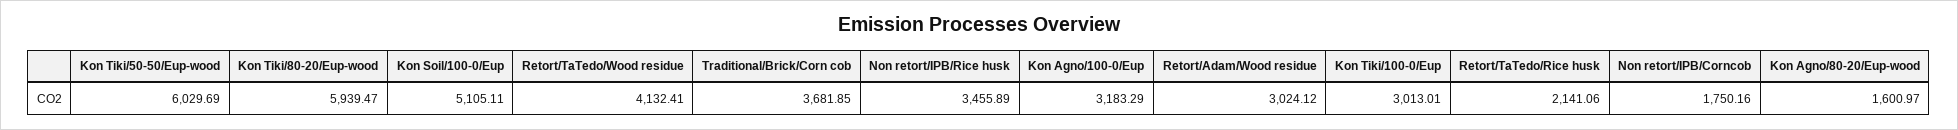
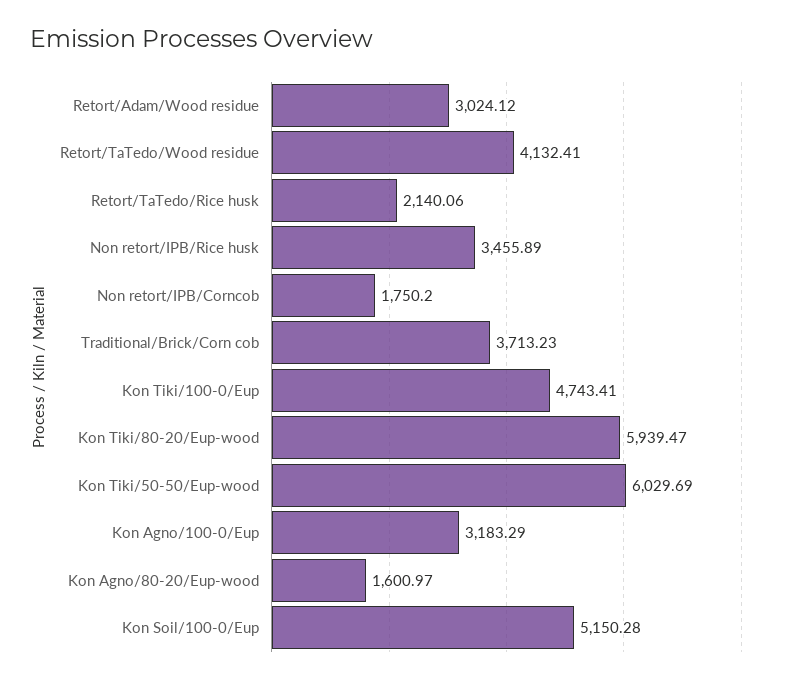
Kon Soil/100-0/Eup: 5105.11 -> 5150.28
Traditional/Brick/Corn cob: 3681.85 -> 3713.23
Kon Tiki/100-0/Eup: 3013.01 -> 4743.41
Retort/TaTedo/Rice husk: 2141.06 -> 2140.06
Non retort/IPB/Corncob: 1750.16 -> 1750.2

